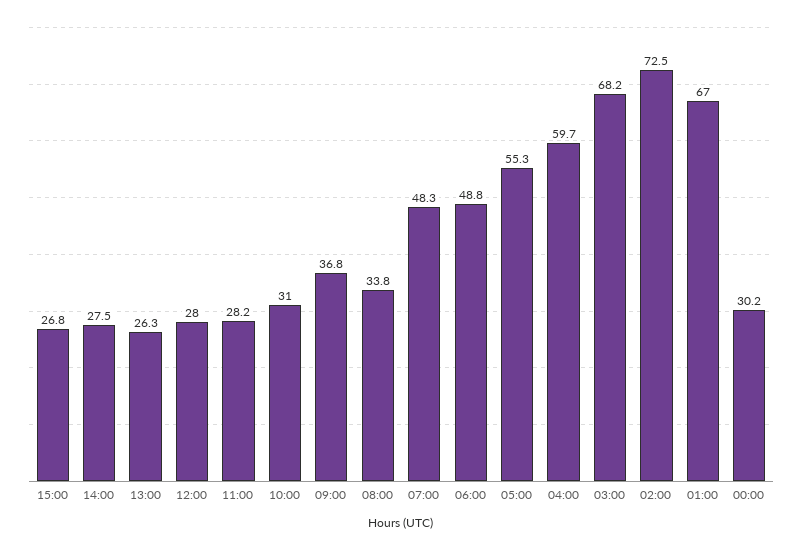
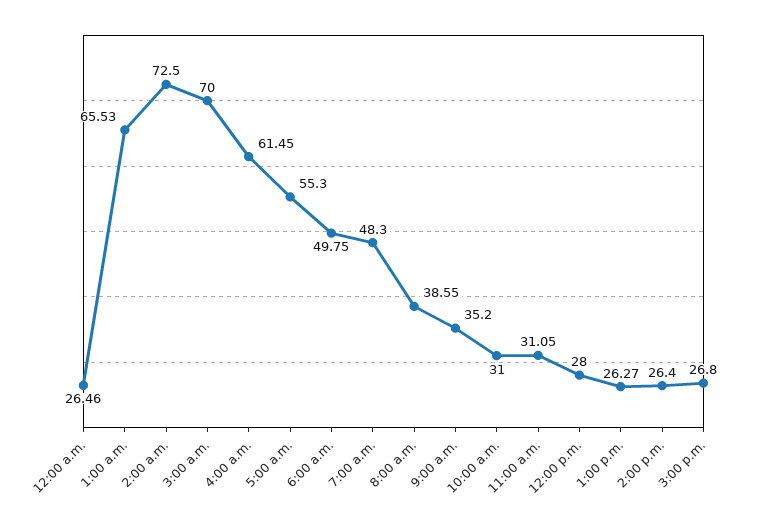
14:00: 27.5 -> 26.4
11:00: 28.2 -> 31.05
09:00: 36.8 -> 35.2
08:00: 33.8 -> 38.55
06:00: 48.8 -> 49.75
04:00: 59.7 -> 61.45
03:00: 68.2 -> 70
01:00: 67 -> 65.53
00:00: 30.2 -> 26.46

